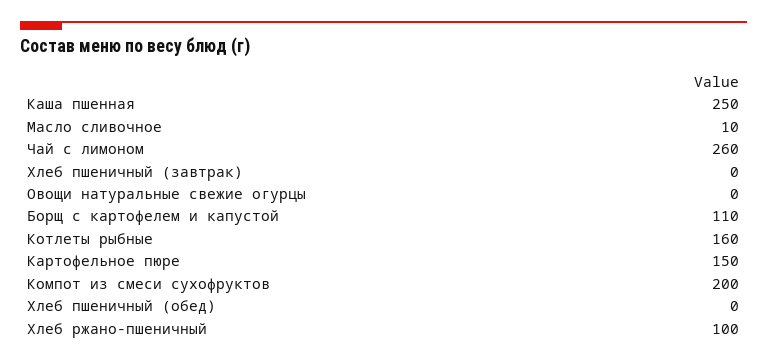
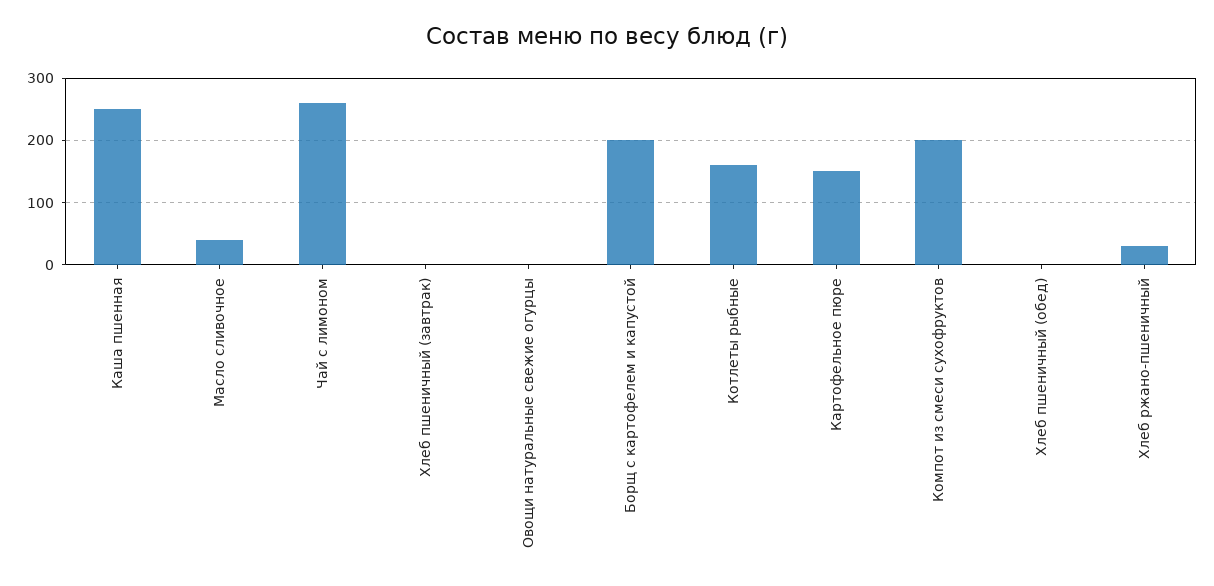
Масло сливочное: 10 -> 40
Борщ с картофелем и капустой: 110 -> 200
Хлеб ржано-пшеничный: 100 -> 30

